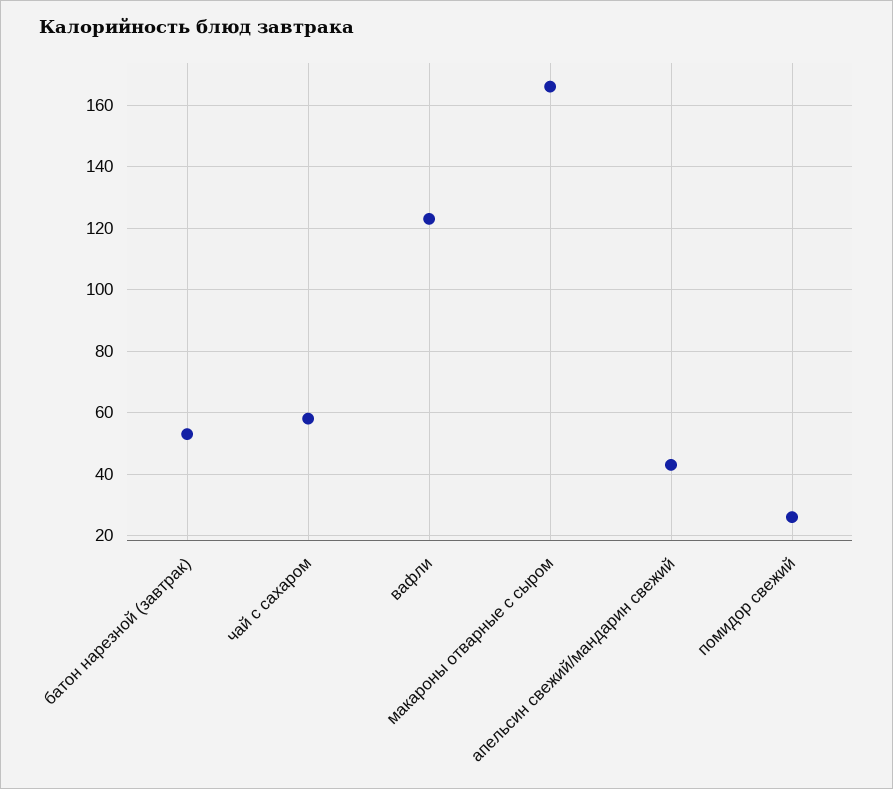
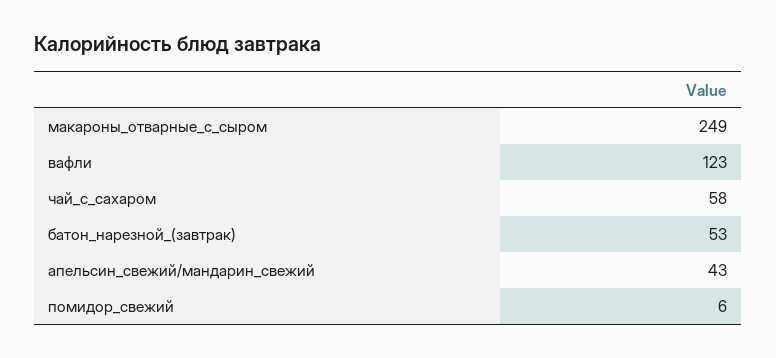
макароны отварные с сыром: 165 -> 249
помидор свежий: 25 -> 6

